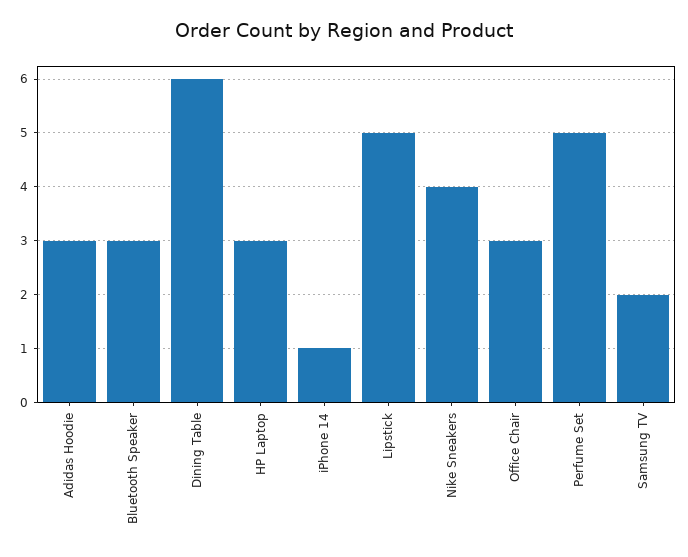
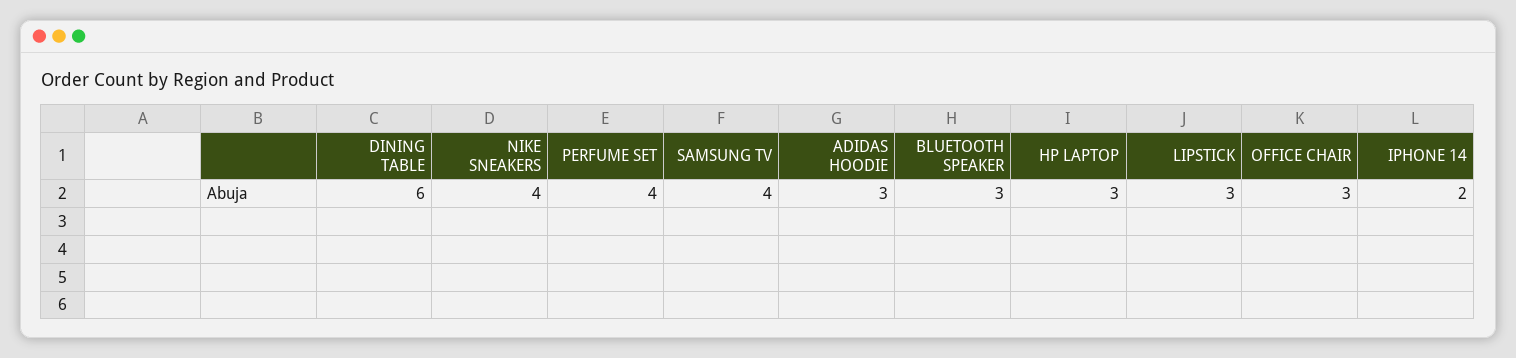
iPhone 14: 1 -> 2
Lipstick: 5 -> 3
Perfume Set: 5 -> 4
Samsung TV: 2 -> 4

